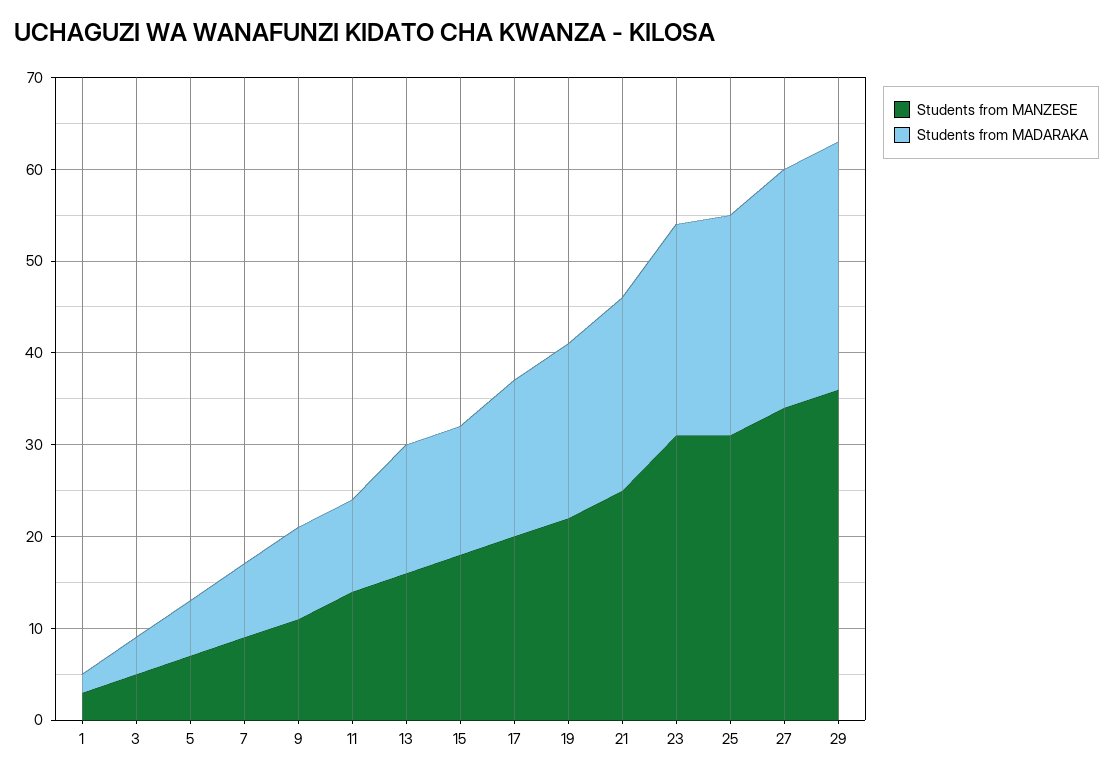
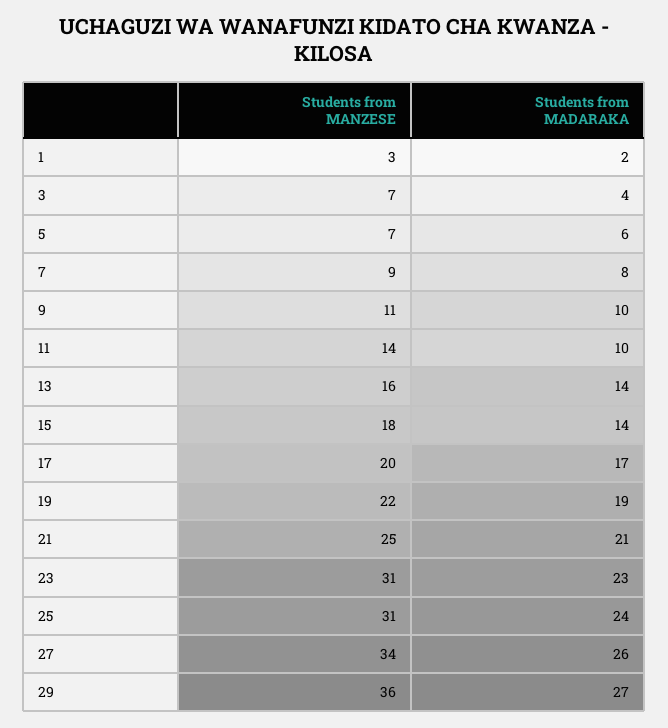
Students from MANZESE, 3: 5 -> 7

